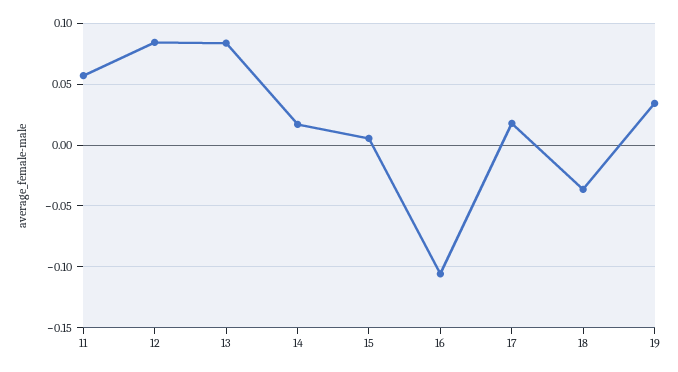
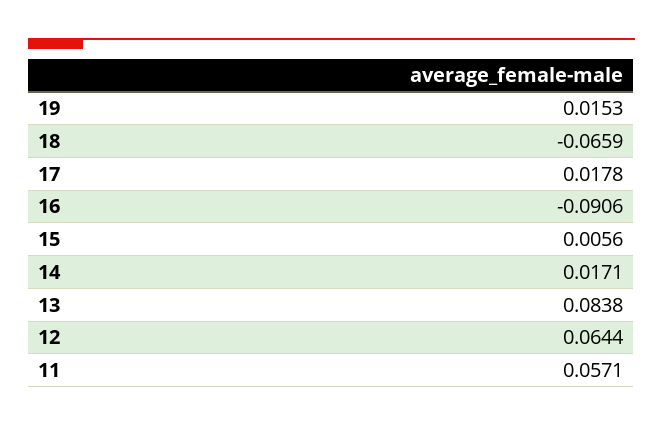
12: 0.085 -> 0.0644
16: -0.105 -> -0.0906
18: -0.035 -> -0.0659
19: 0.035 -> 0.0153

